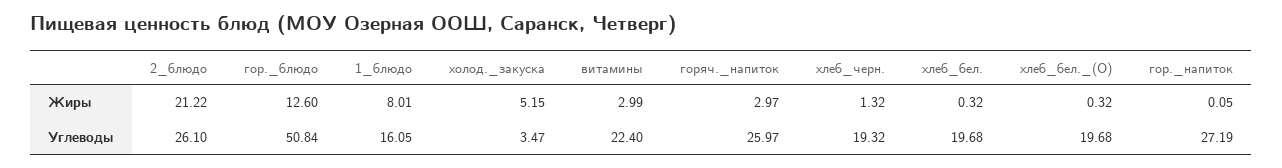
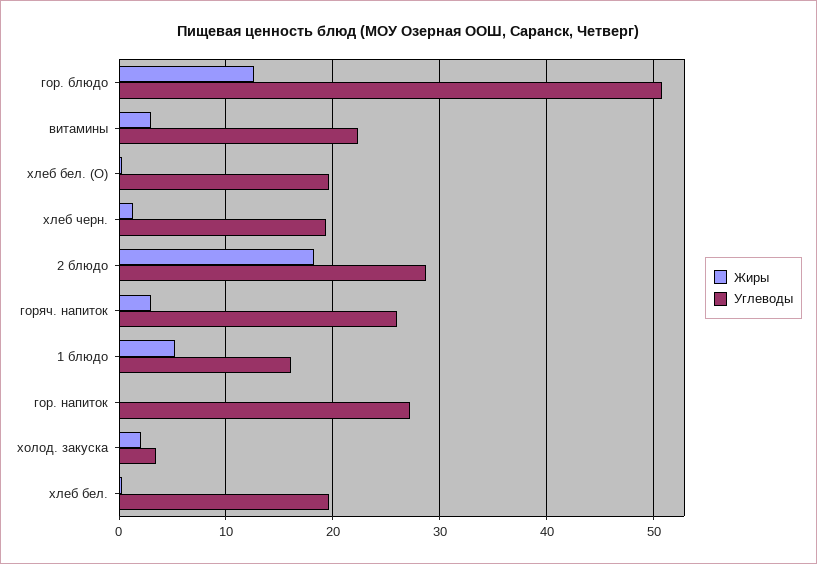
Жиры, 2_блюдо: 21.22 -> 18
Жиры, 1_блюдо: 8.01 -> 5
Жиры, холод._закуска: 5.15 -> 2
Углеводы, 2_блюдо: 26.1 -> 29

